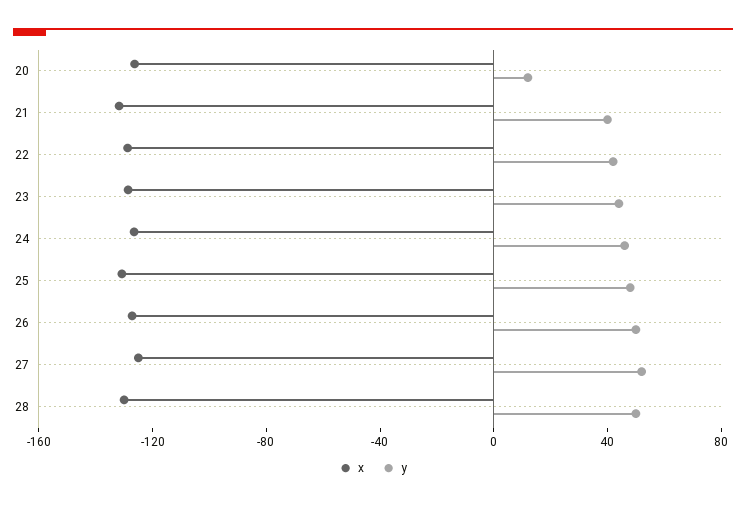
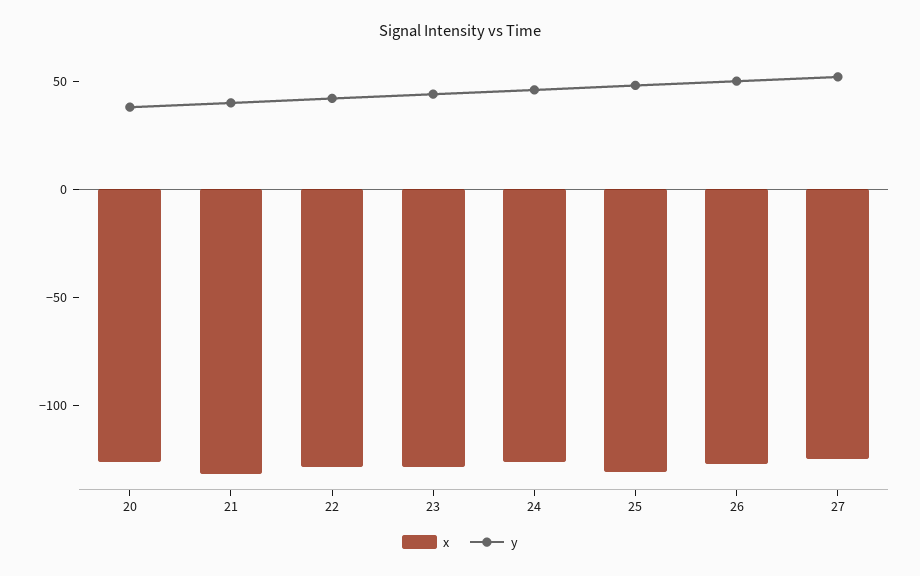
y, 20: 10 -> 40
x, 28: -130 -> none
y, 28: 50 -> none

